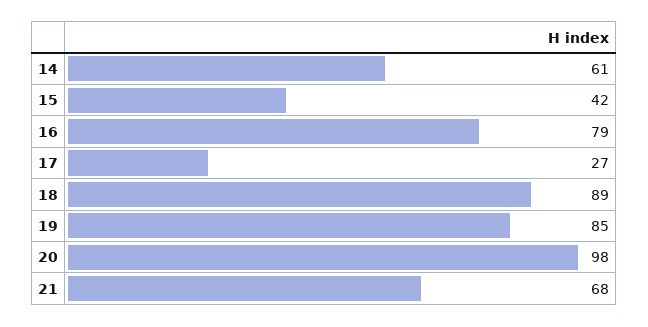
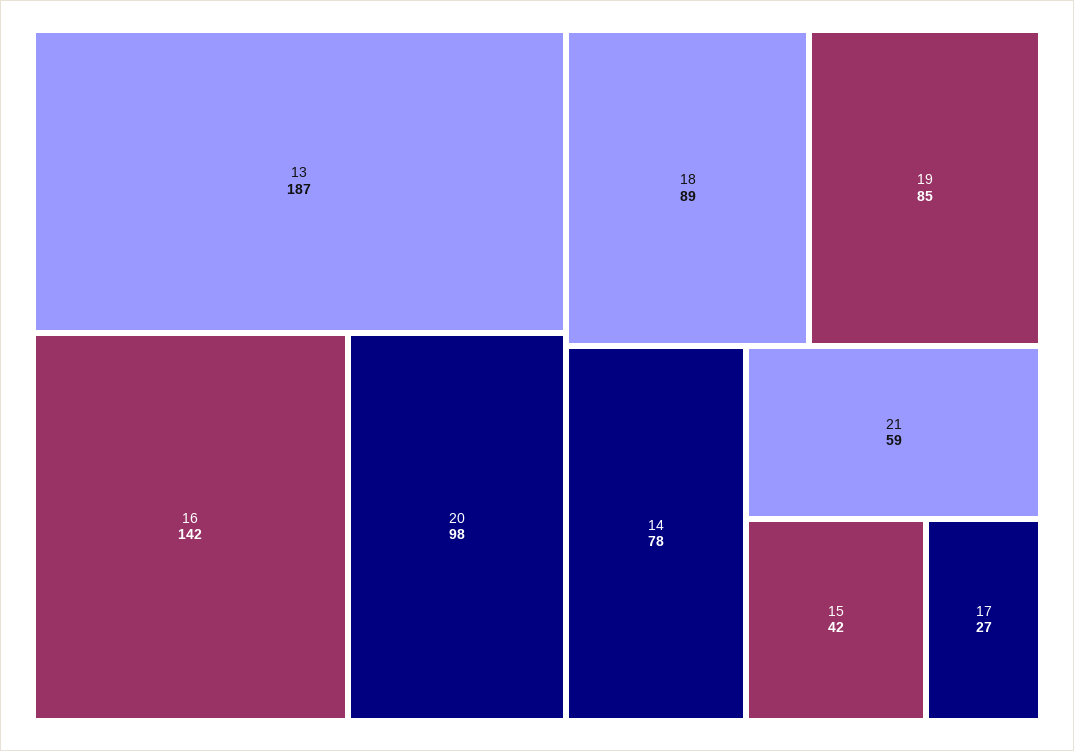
14: 61 -> 78
16: 79 -> 142
21: 68 -> 59
13: none -> 187

